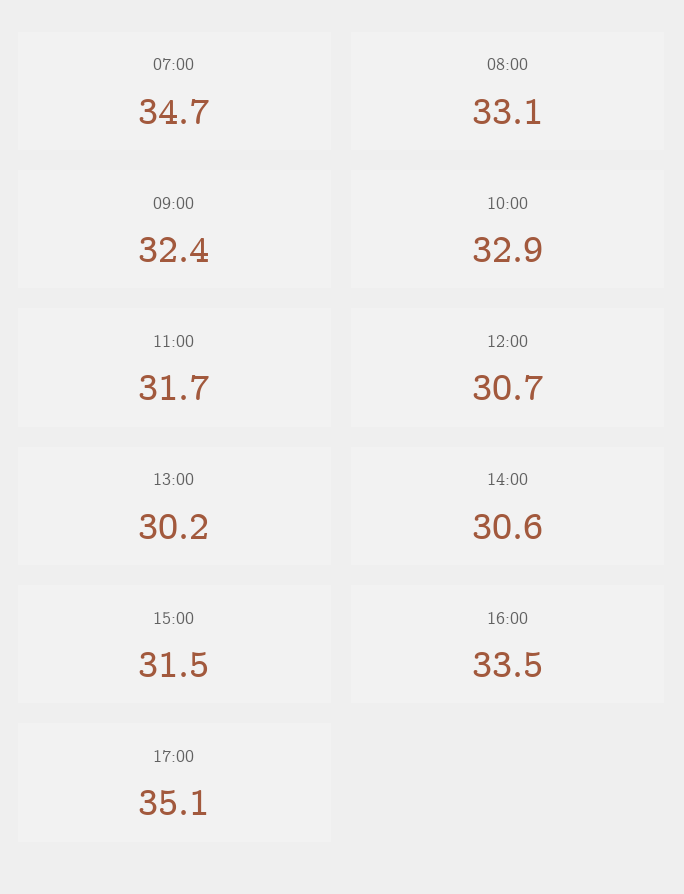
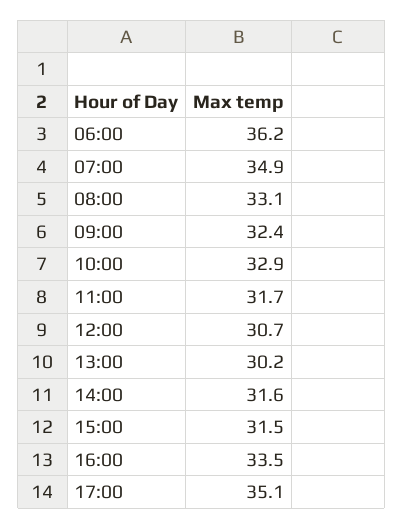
07:00: 34.7 -> 34.9
14:00: 30.6 -> 31.6
06:00: none -> 36.2

